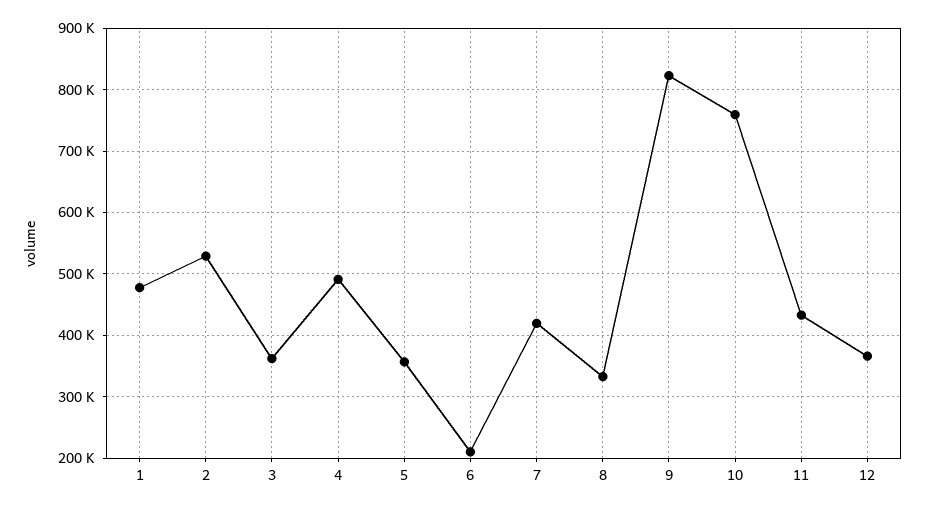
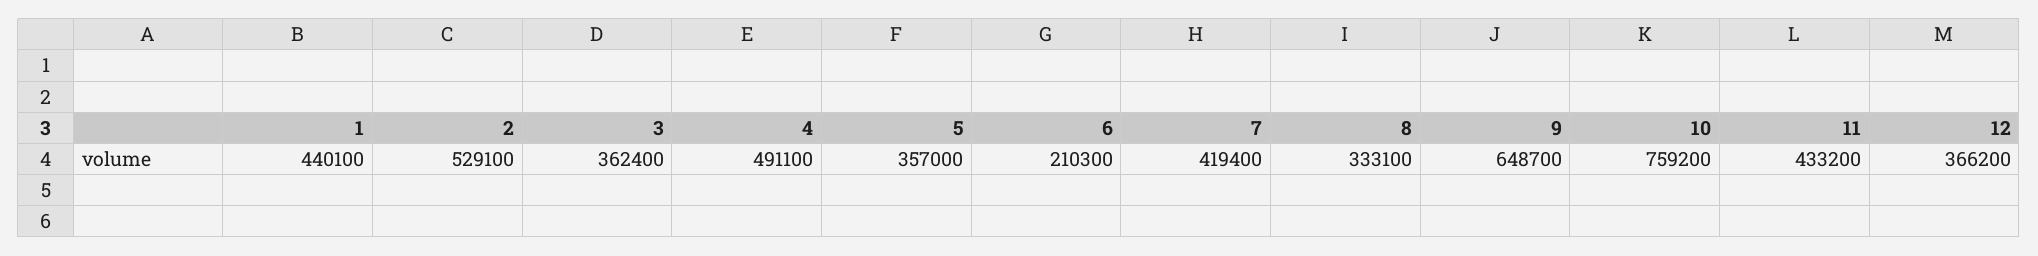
1: 480000 -> 440100
9: 820000 -> 648700

